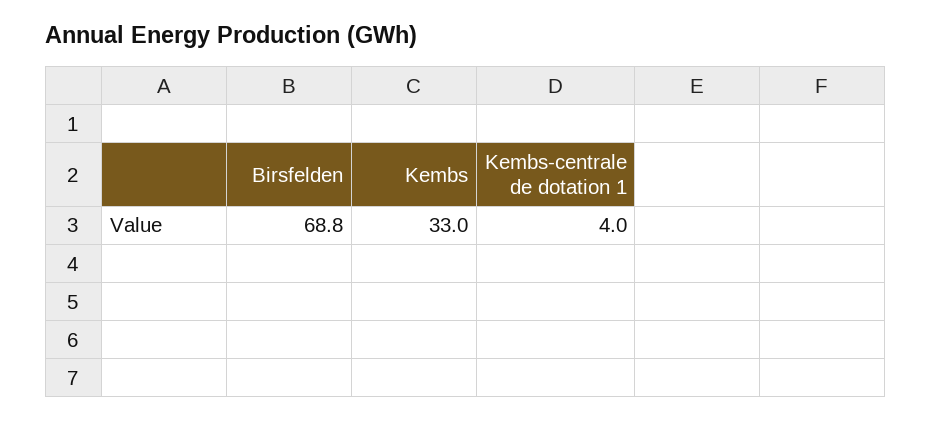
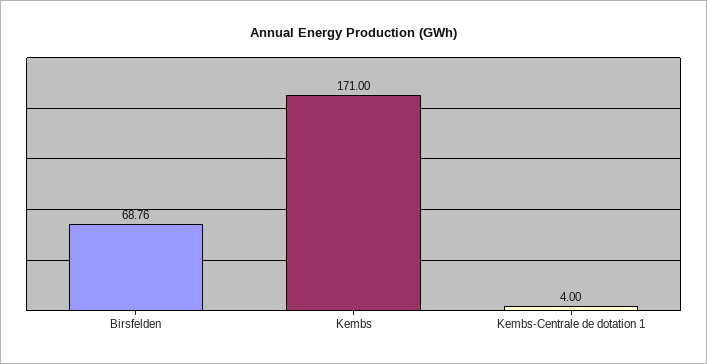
Kembs: 33 -> 171

